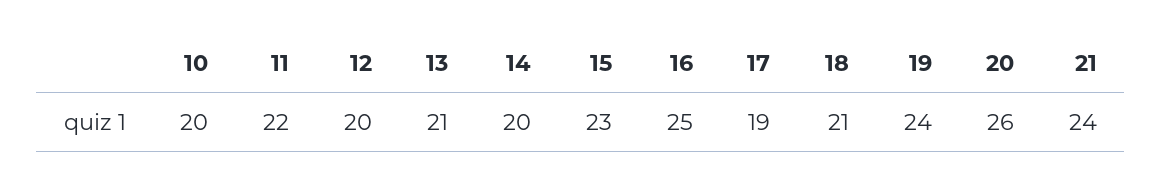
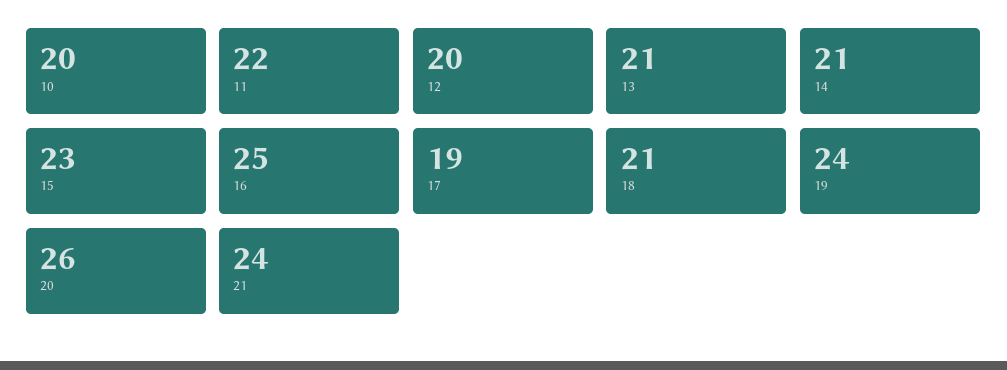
14: 20 -> 21

